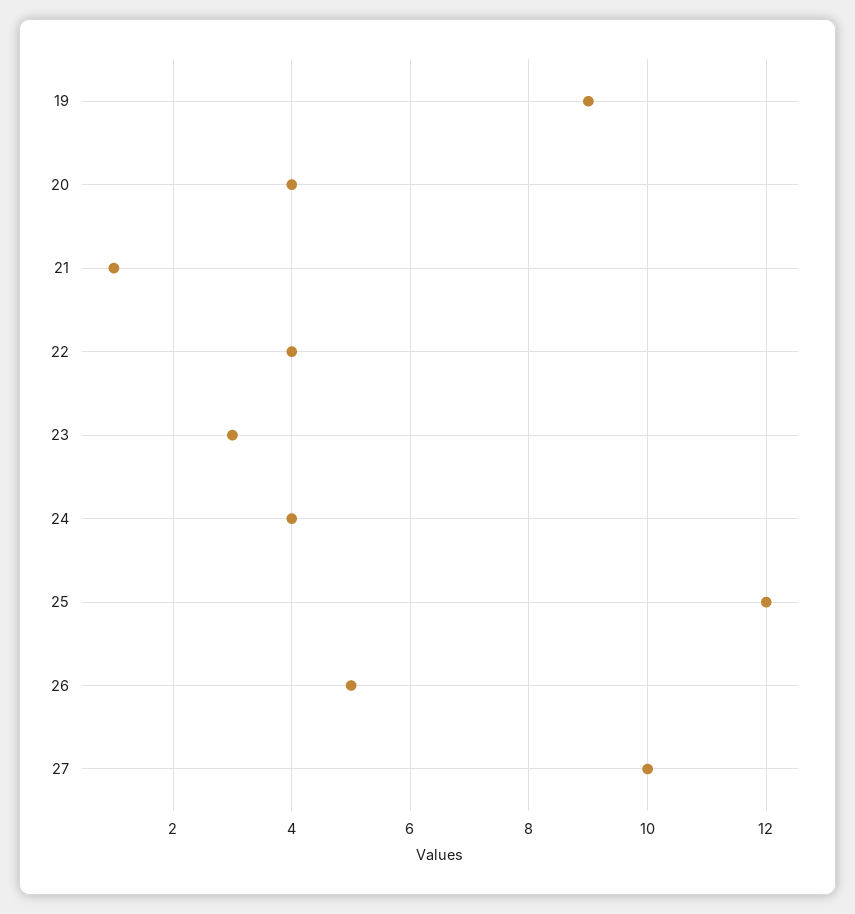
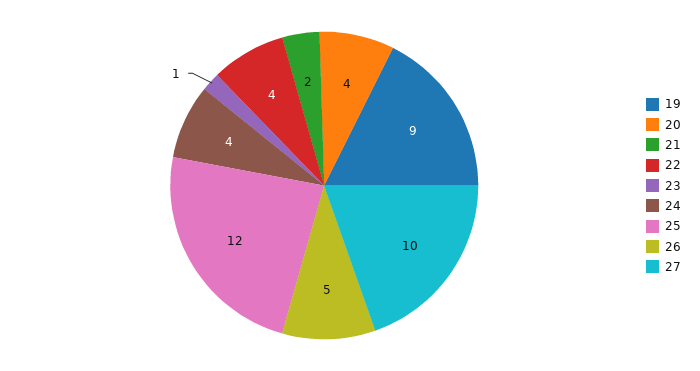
21: 1 -> 2
23: 3 -> 1

